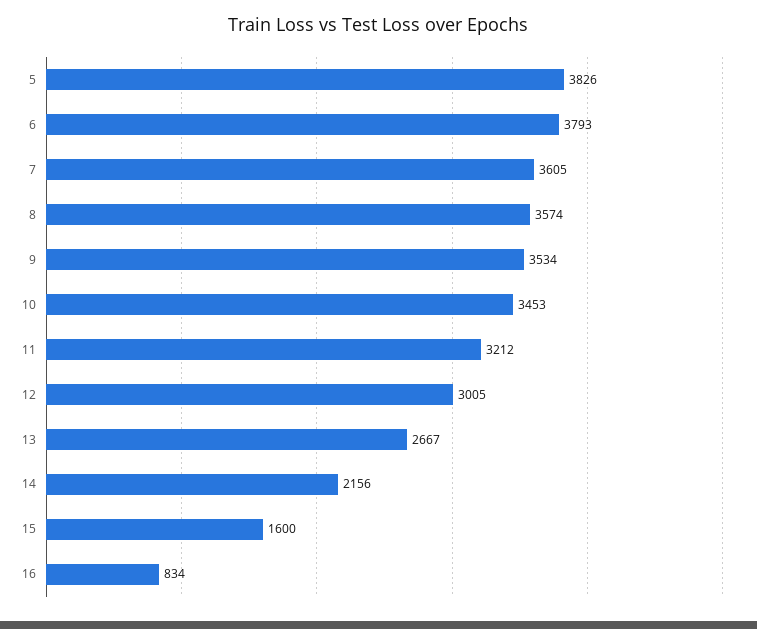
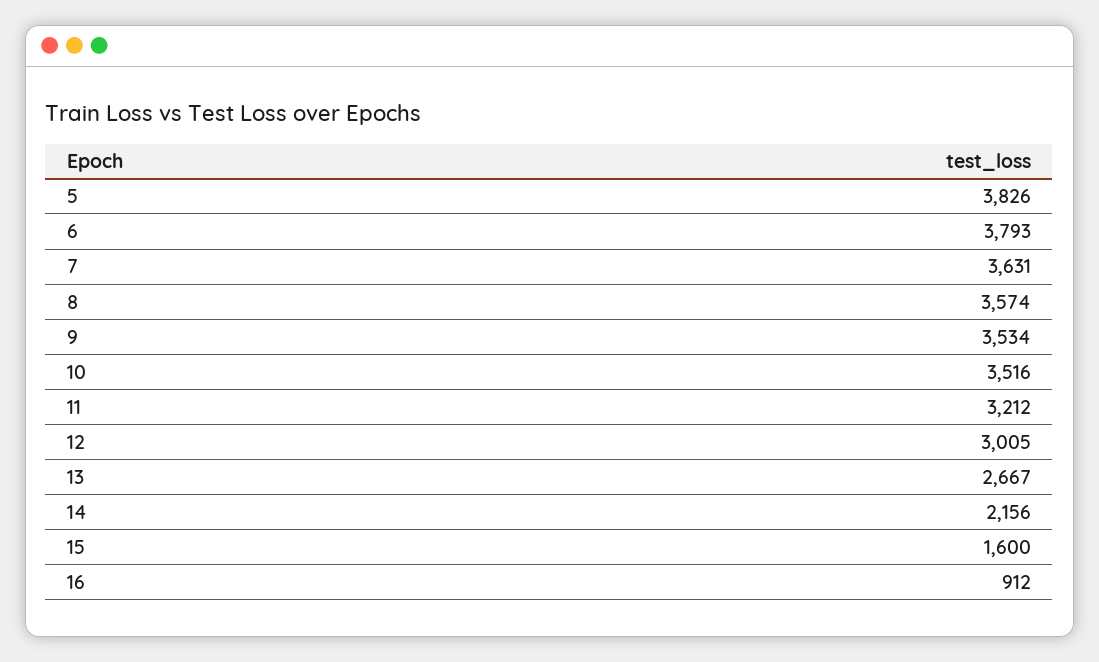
7: 3605 -> 3631
10: 3453 -> 3516
16: 834 -> 912

